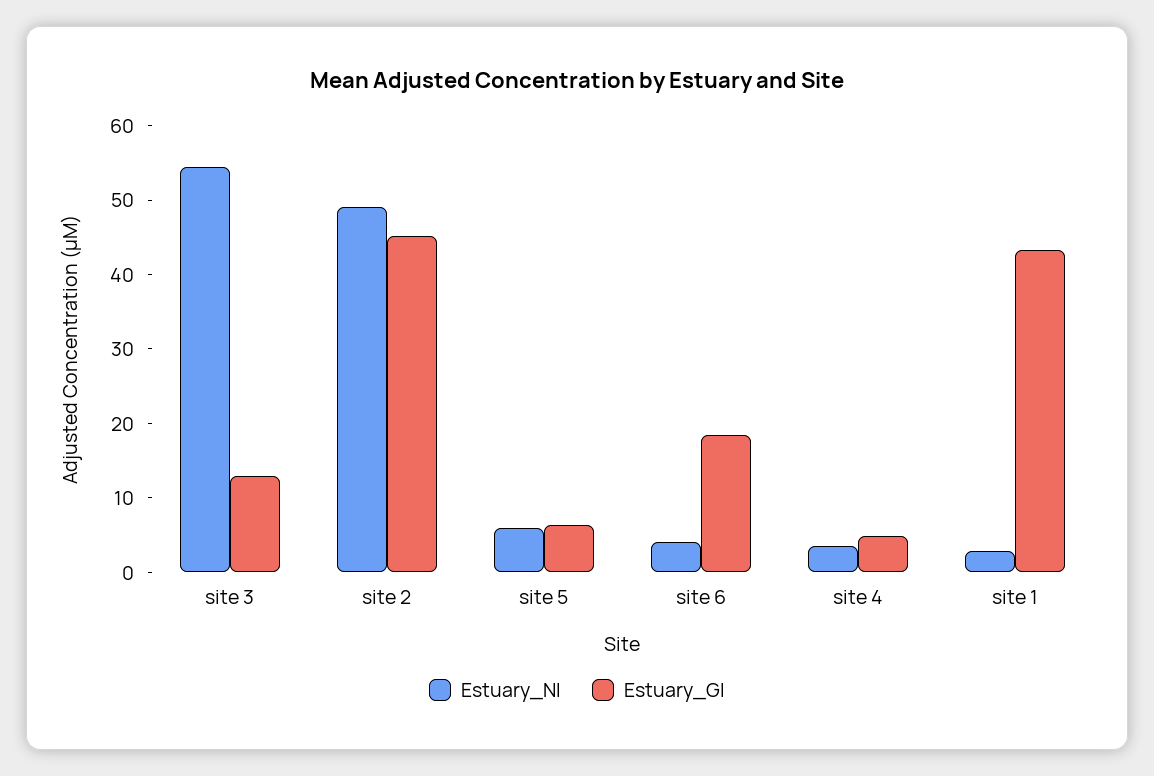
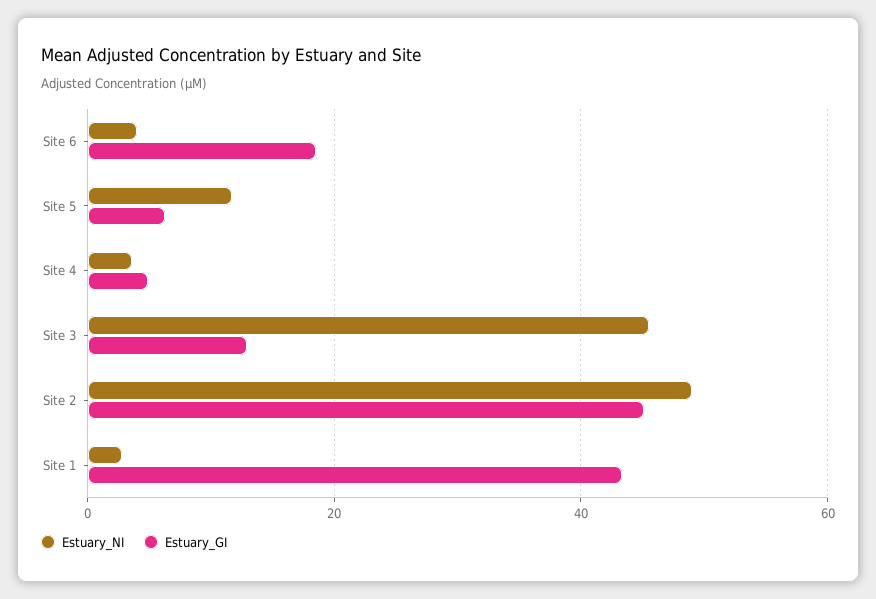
Estuary_NI, site 3: 54 -> 46
Estuary_NI, site 5: 6 -> 12

